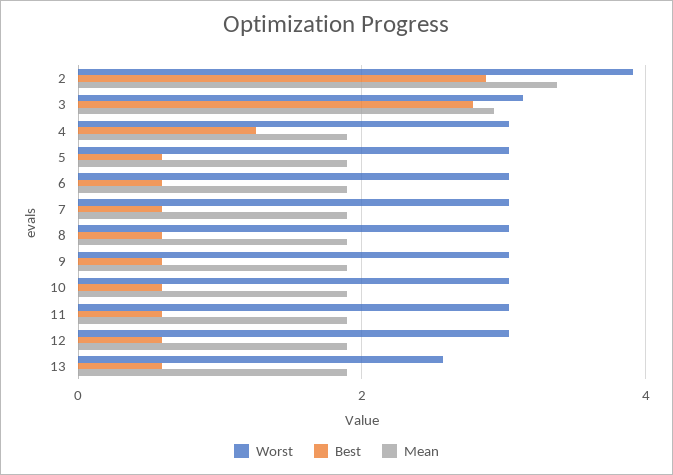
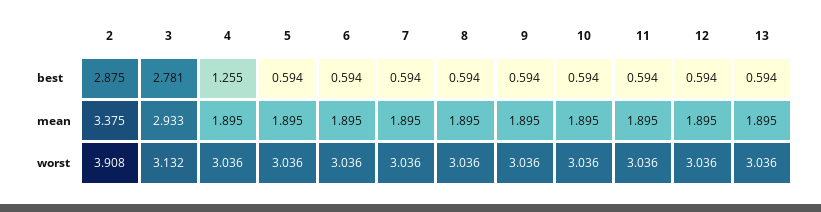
Worst, 13: 2.6 -> 3.036

